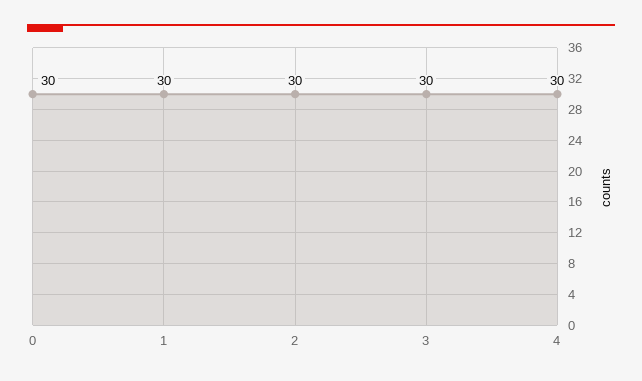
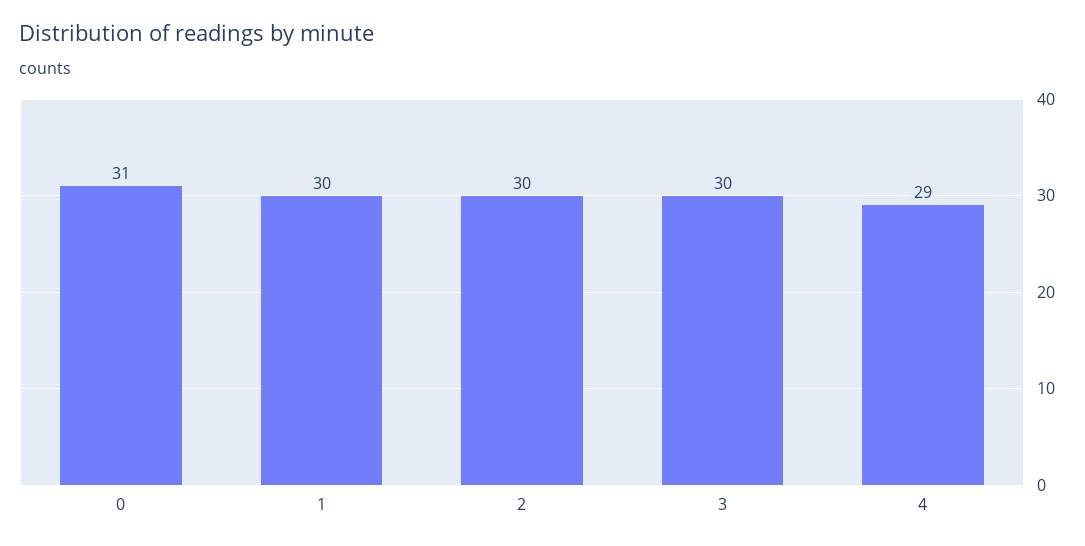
0: 30 -> 31
4: 30 -> 29

